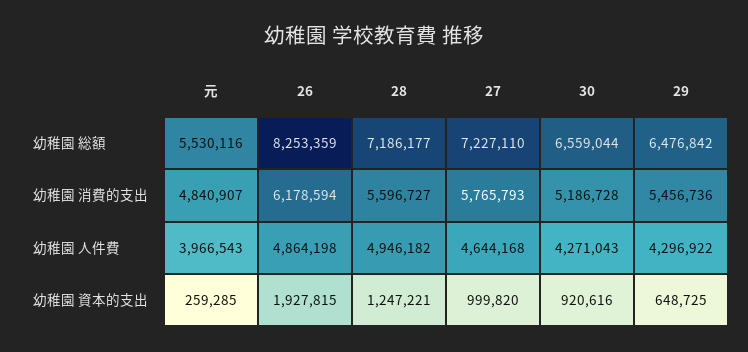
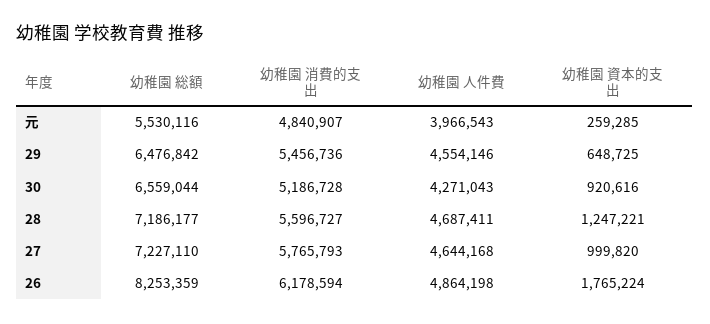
28, 幼稚園 人件費: 4946182 -> 4687411
29, 幼稚園 人件費: 4296922 -> 4554146
26, 幼稚園 資本的支出: 1927815 -> 1765224

